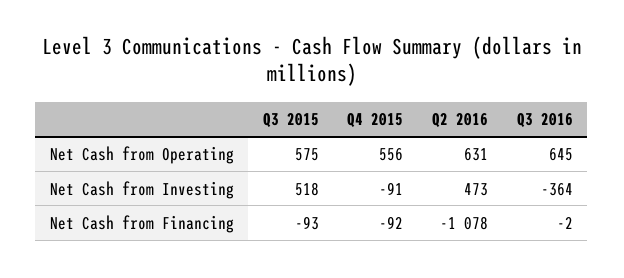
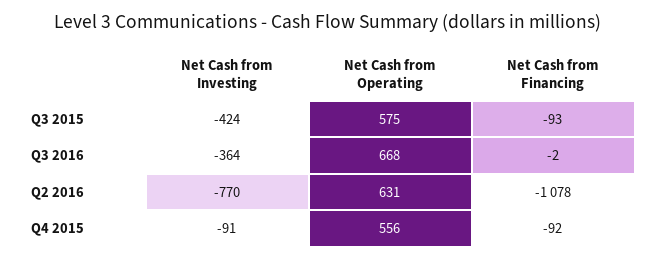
Q3 2016, Net Cash from Operating: 645 -> 668
Q3 2015, Net Cash from Investing: 518 -> -424
Q2 2016, Net Cash from Investing: 473 -> -770

